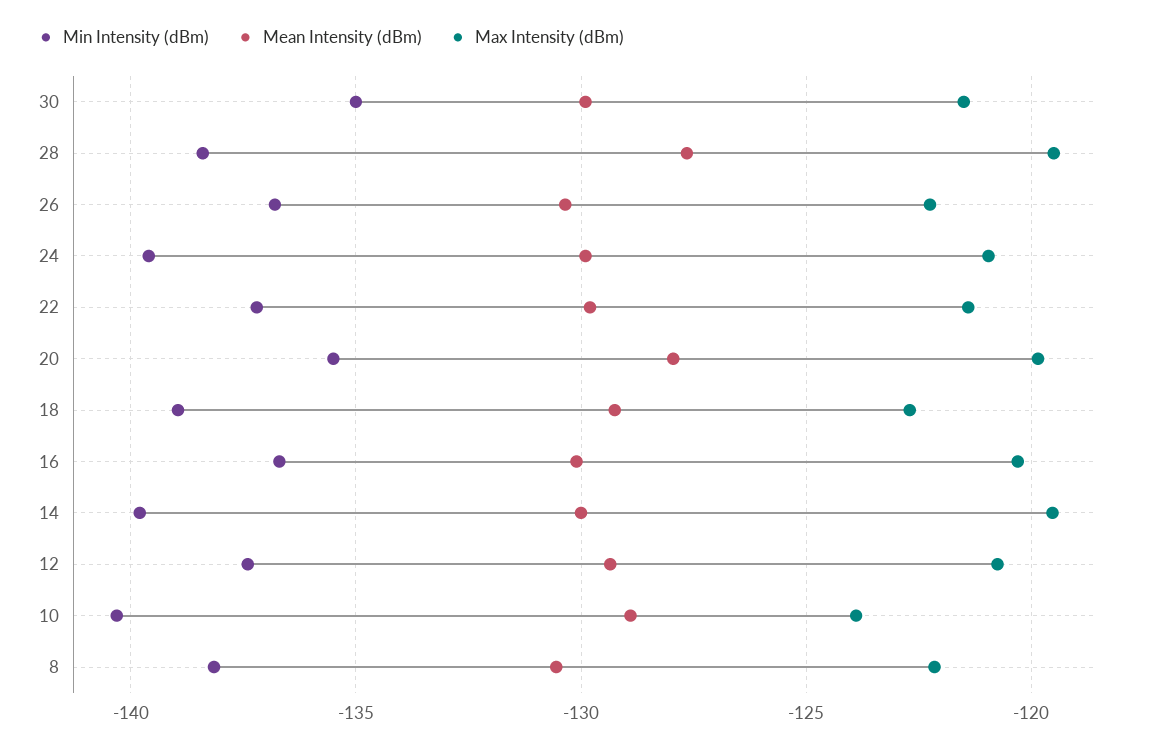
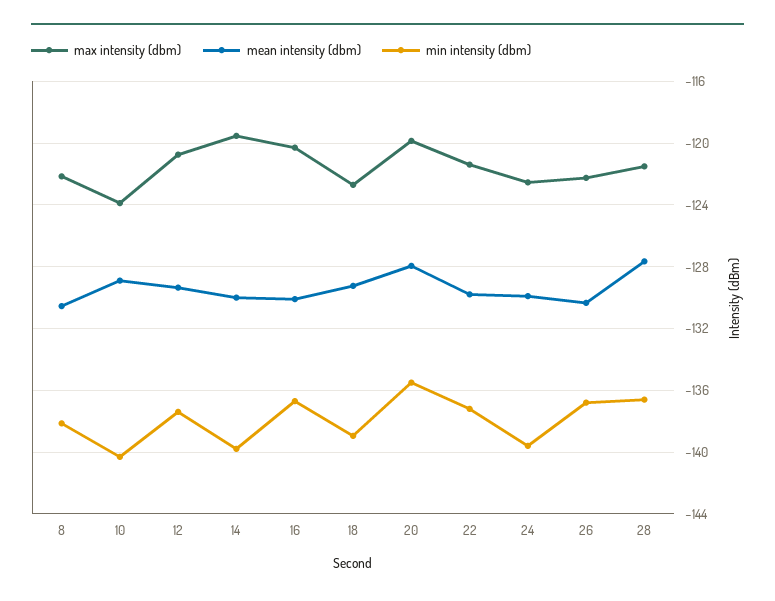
Min Intensity (dBm), 30: -135 -> none
Mean Intensity (dBm), 30: -130 -> none
Max Intensity (dBm), 30: -121.5 -> none
Min Intensity (dBm), 28: -138.5 -> -136.5
Max Intensity (dBm), 28: -119.5 -> -121.5
Max Intensity (dBm), 24: -121 -> -122.5

